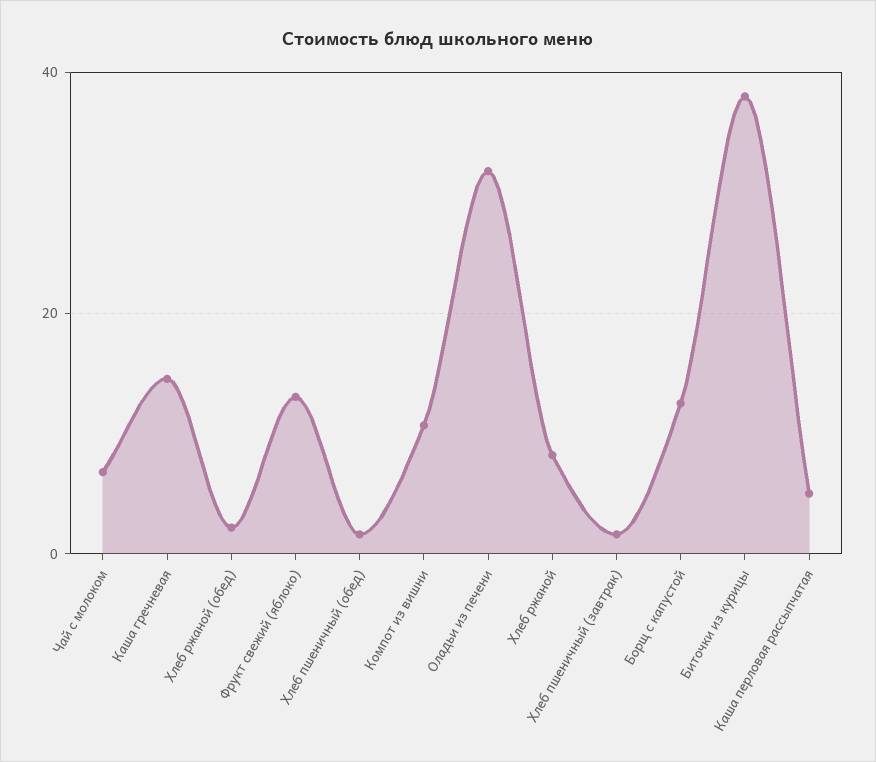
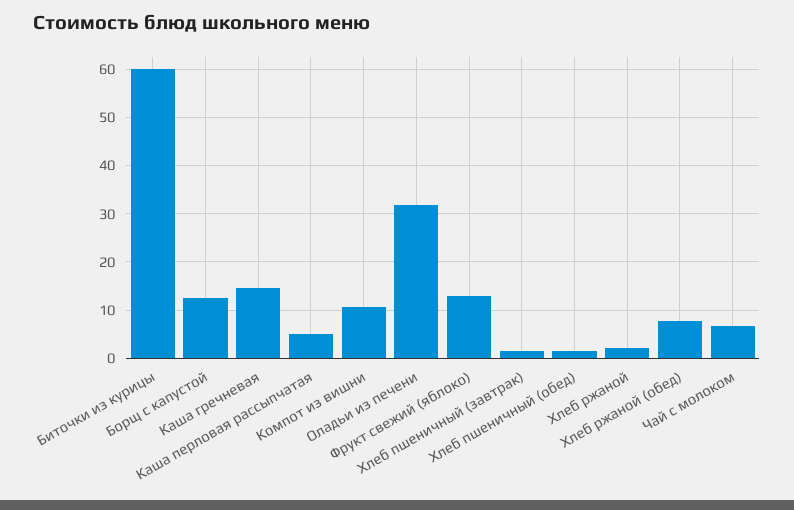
Хлеб ржаной (обед): 2 -> 8
Хлеб ржаной: 8 -> 2
Биточки из курицы: 38 -> 60

